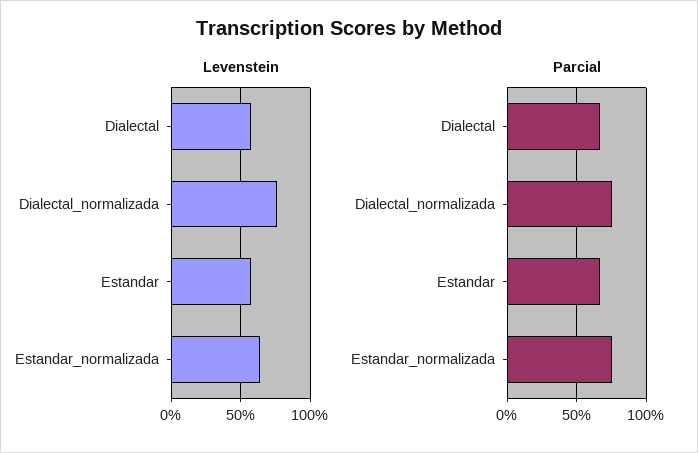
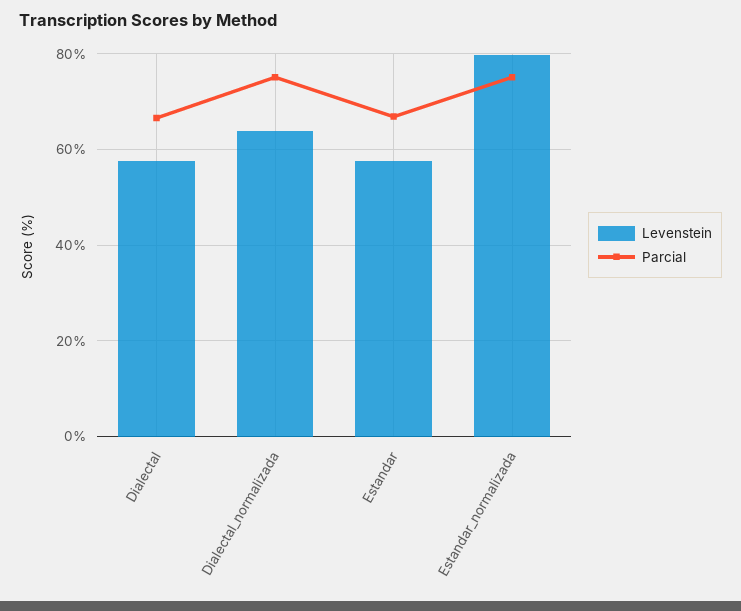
Levenstein, Dialectal_normalizada: 75 -> 64
Levenstein, Estandar_normalizada: 65 -> 80

